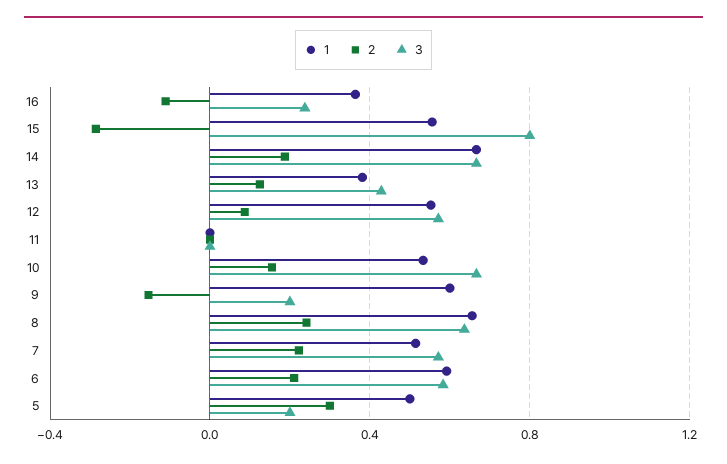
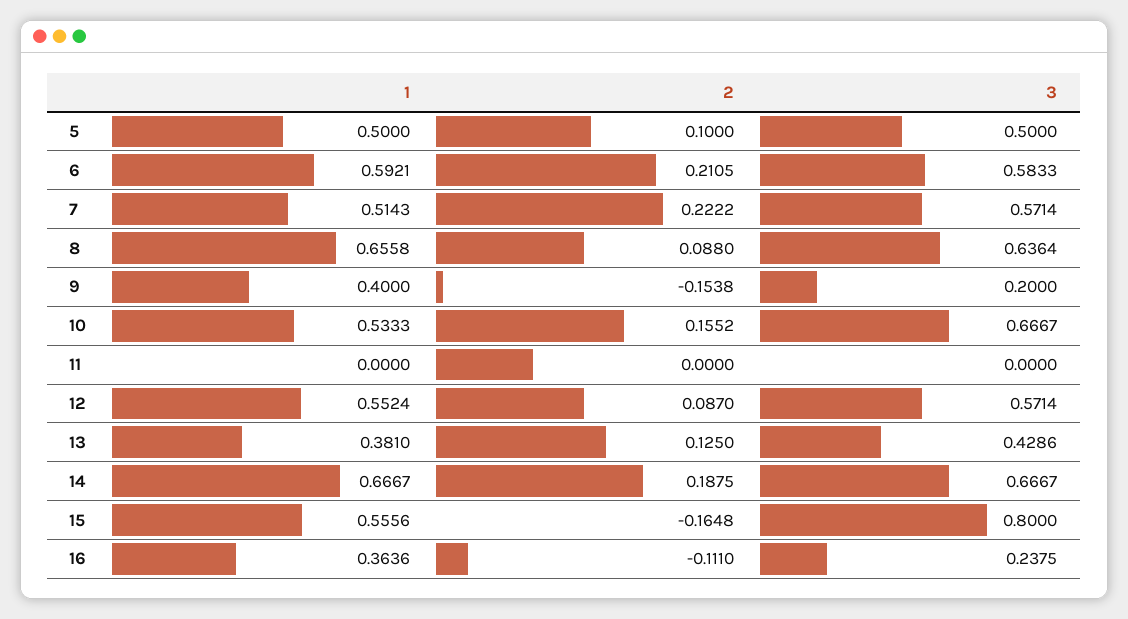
2, 15: -0.3 -> -0.1648
1, 9: 0.6 -> 0.4
2, 8: 0.25 -> 0.088
2, 5: 0.3 -> 0.1
3, 5: 0.2 -> 0.5

